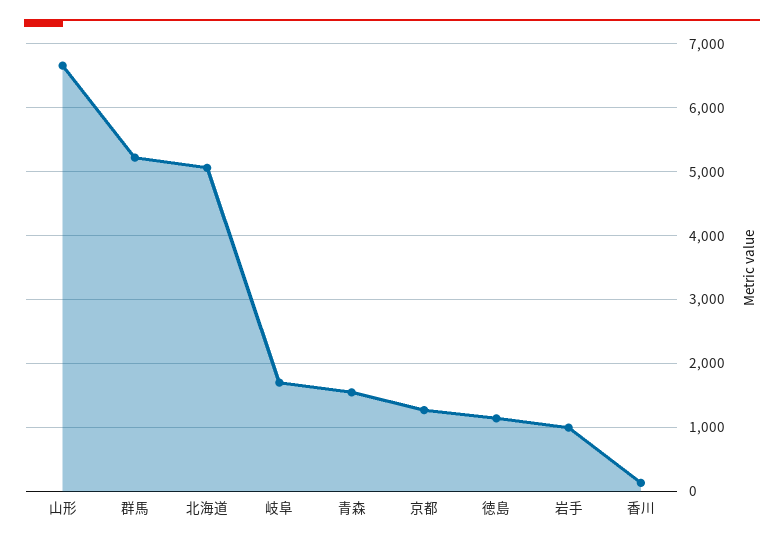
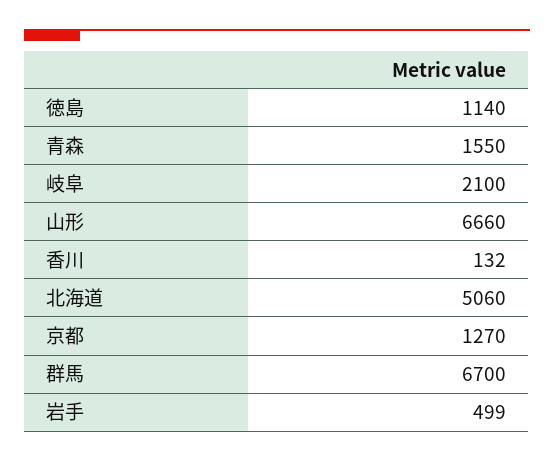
群馬: 5200 -> 6700
岐阜: 1700 -> 2100
岩手: 1000 -> 499

